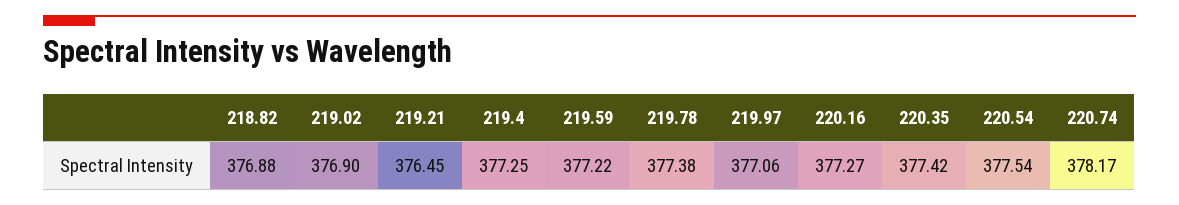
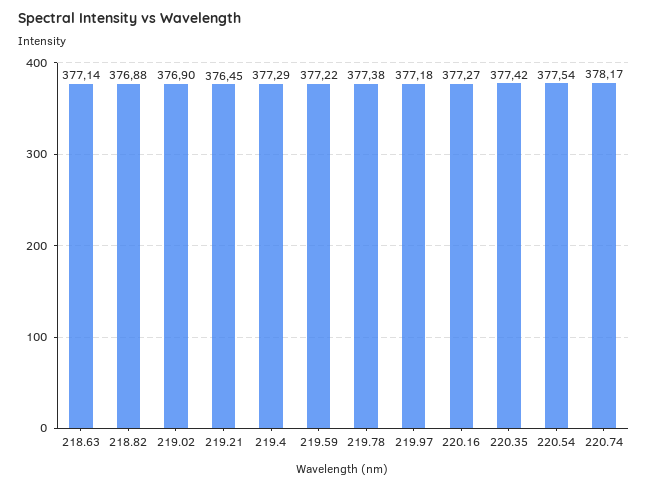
219.4: 377.25 -> 377.29
219.97: 377.06 -> 377.18
218.63: none -> 377.14

